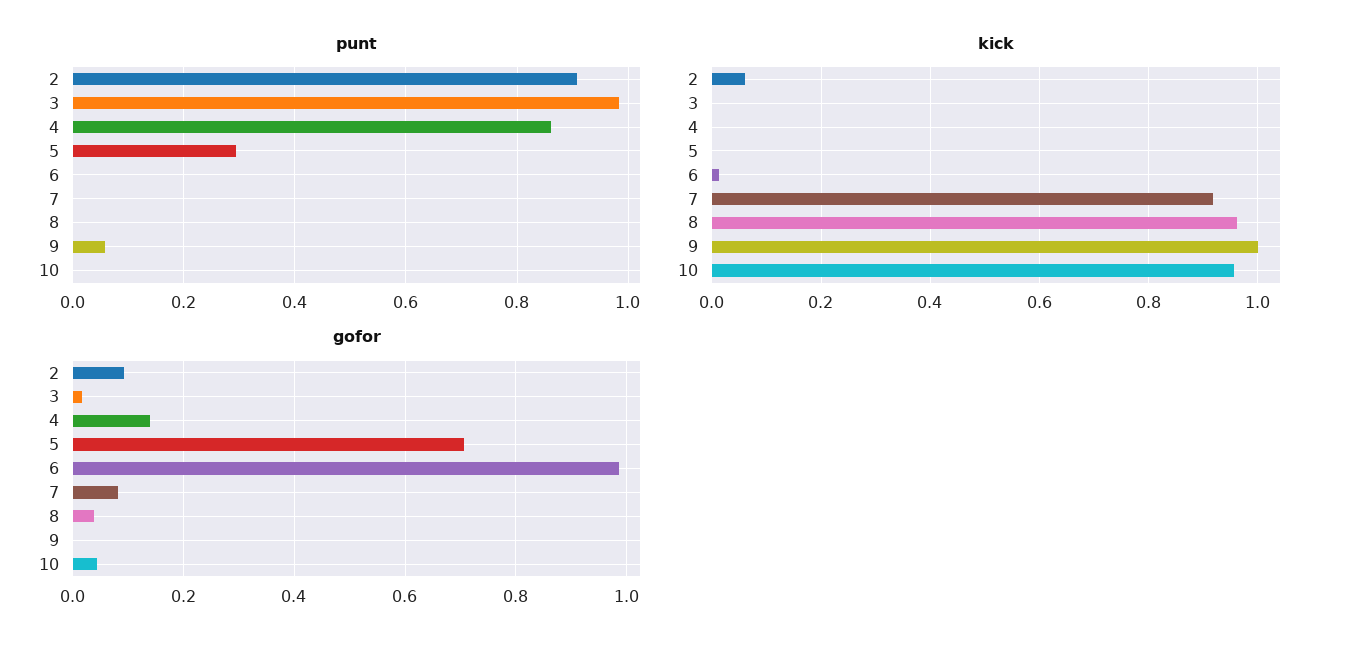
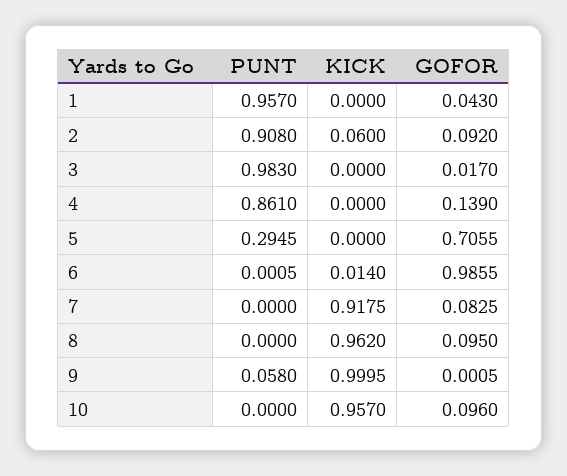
gofor, 8: 0.04 -> 0.095
gofor, 10: 0.04 -> 0.096
punt, 1: none -> 0.957
kick, 1: none -> 0
gofor, 1: none -> 0.043

